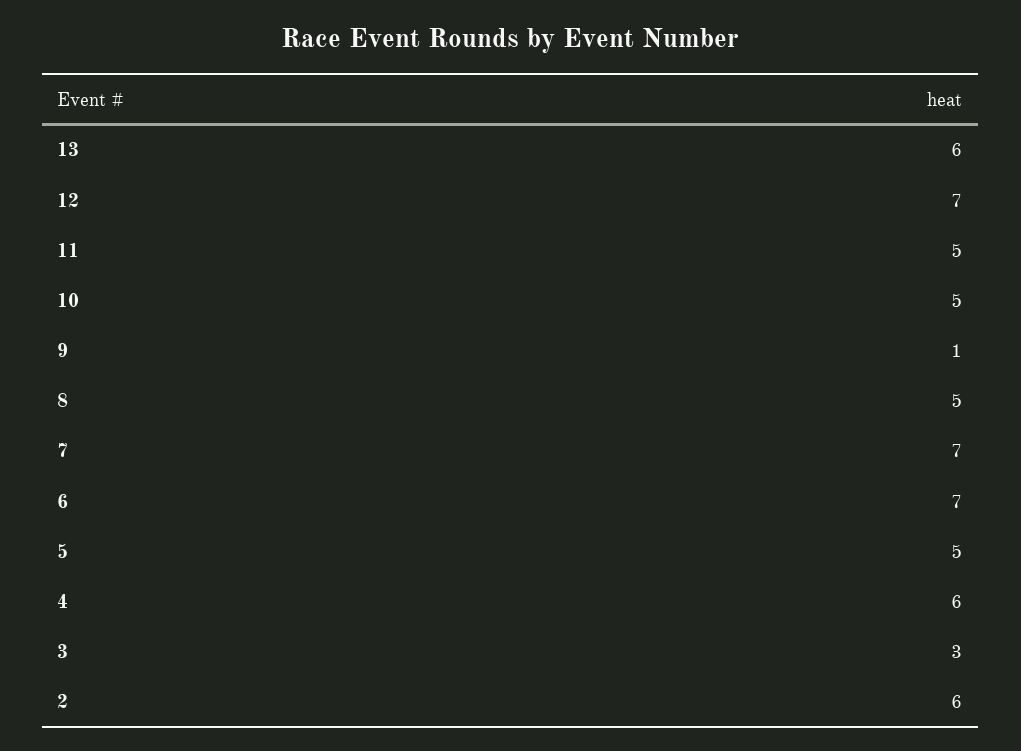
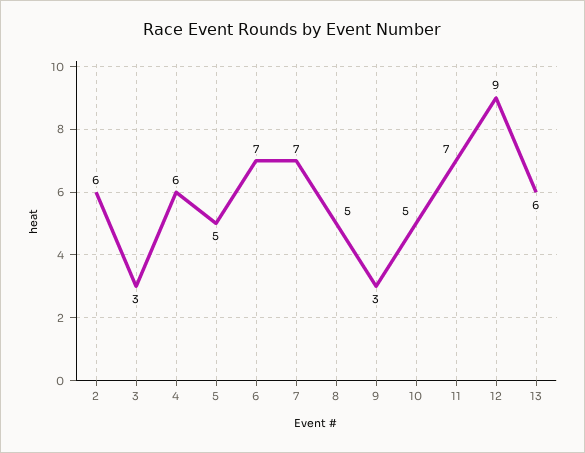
12: 7 -> 9
11: 5 -> 7
9: 1 -> 3

